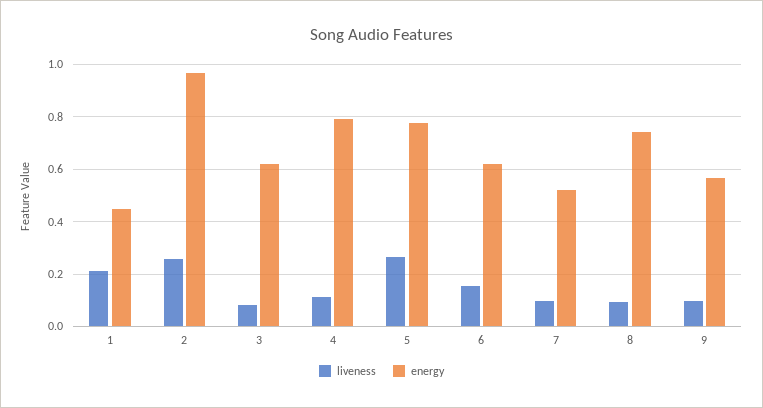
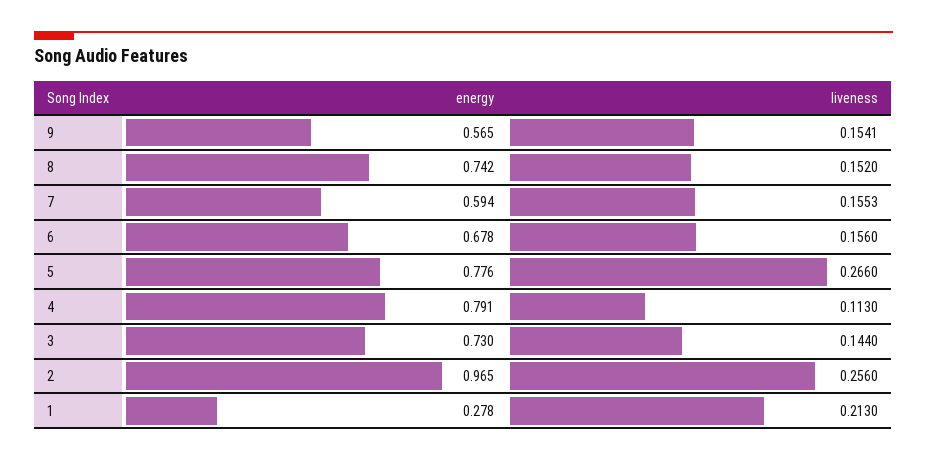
energy, 1: 0.45 -> 0.278
liveness, 3: 0.075 -> 0.144
energy, 3: 0.625 -> 0.73
energy, 6: 0.625 -> 0.678
liveness, 7: 0.1 -> 0.1553
energy, 7: 0.525 -> 0.594
liveness, 8: 0.1 -> 0.152
liveness, 9: 0.1 -> 0.1541

